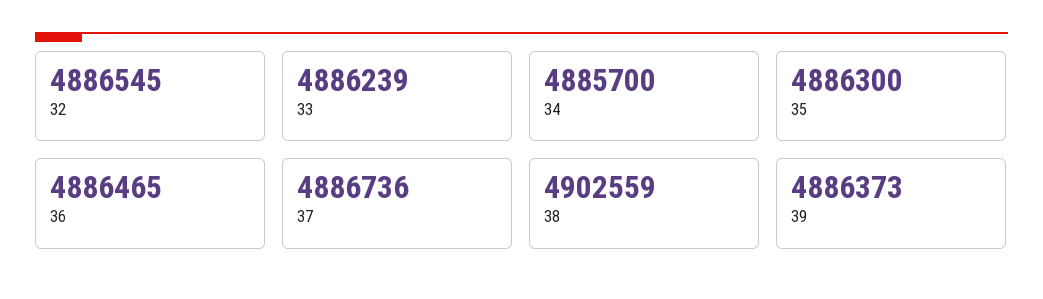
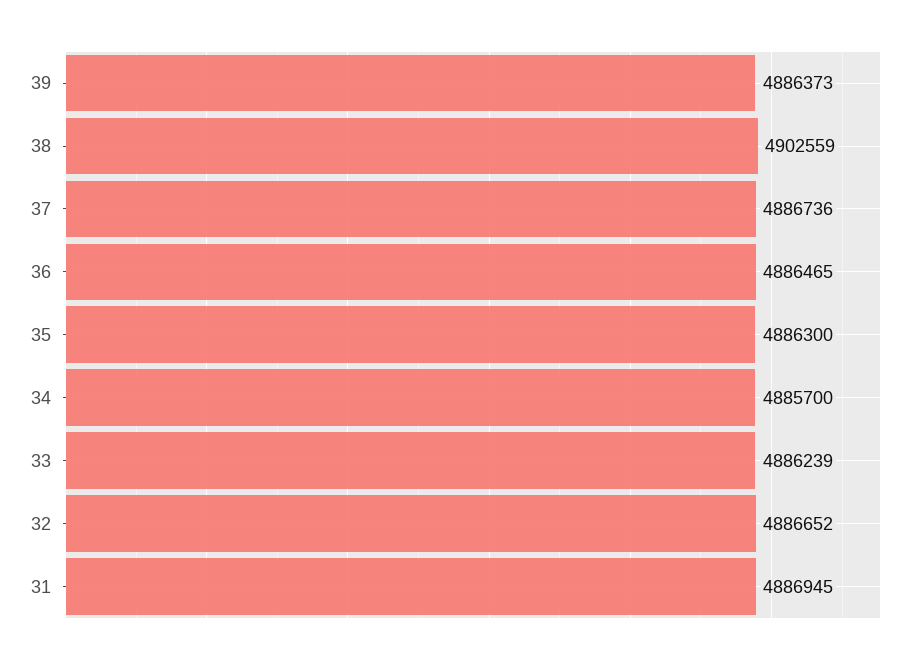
32: 4886545 -> 4886652
31: none -> 4886945

